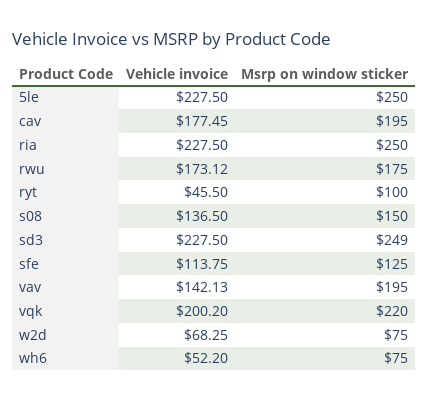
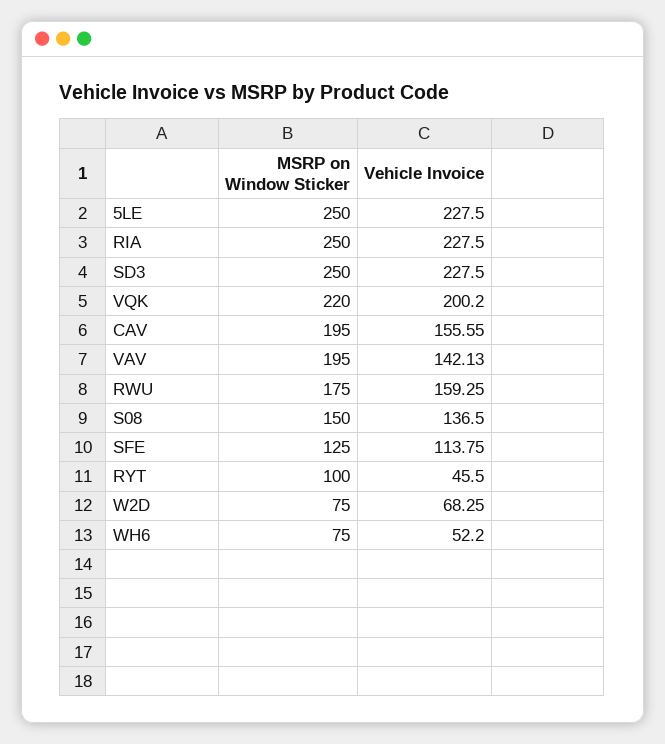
Vehicle invoice, cav: 177.45 -> 155.55
Vehicle invoice, rwu: 173.12 -> 159.25
Msrp on window sticker, sd3: 249 -> 250

